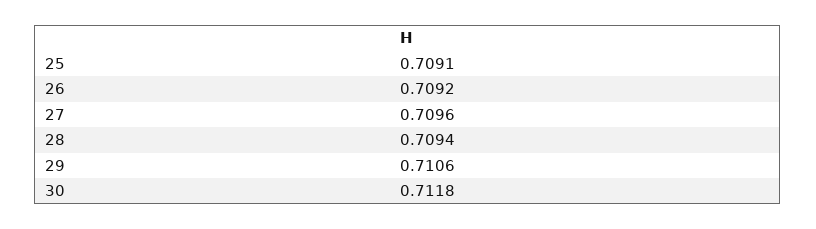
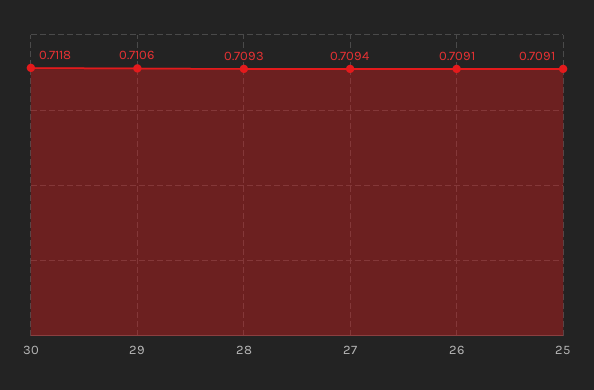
26: 0.7092 -> 0.7091
27: 0.7096 -> 0.7094
28: 0.7094 -> 0.7093

